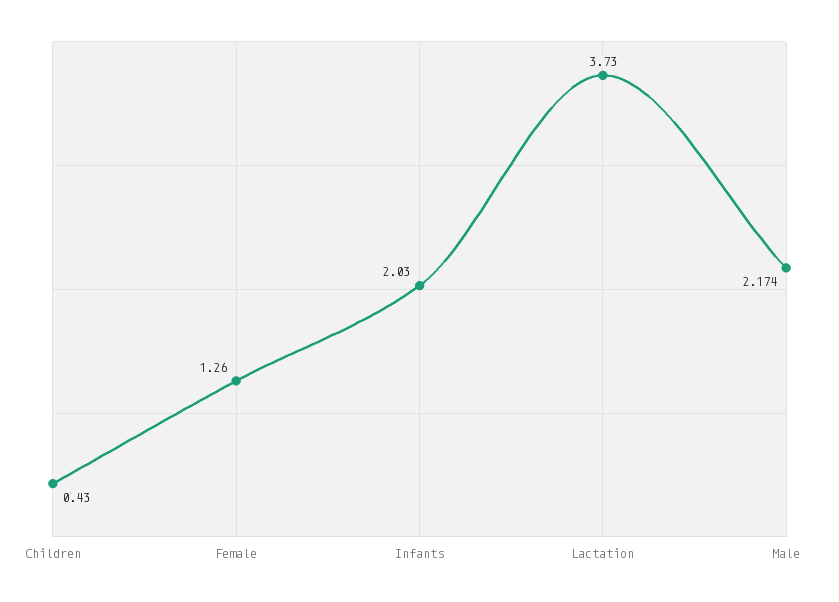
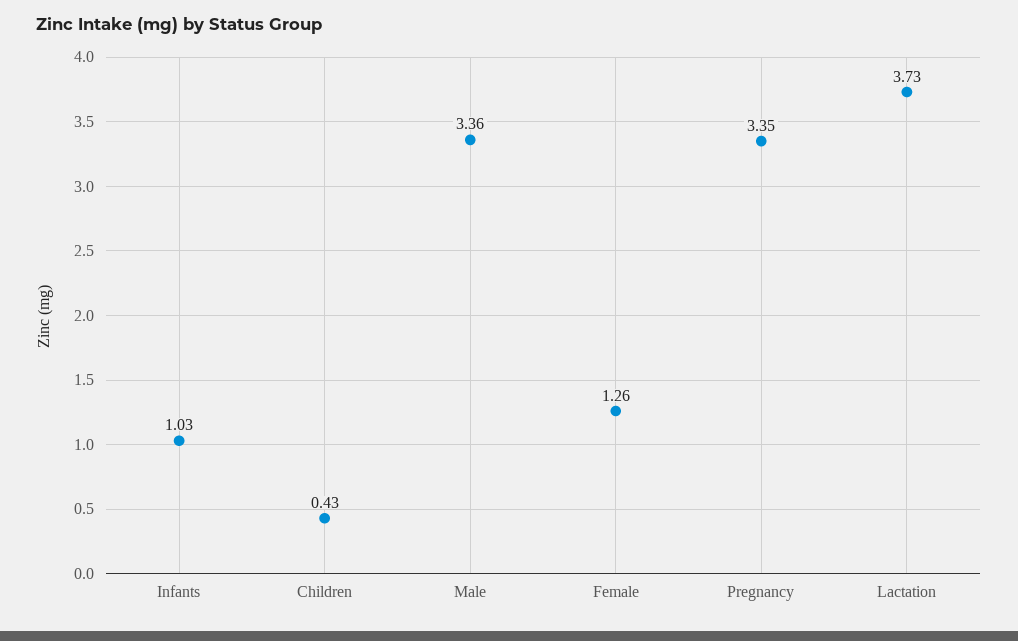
Infants: 2.03 -> 1.03
Male: 2.174 -> 3.36
Pregnancy: none -> 3.35

